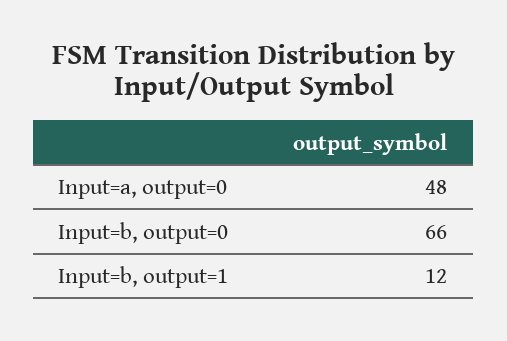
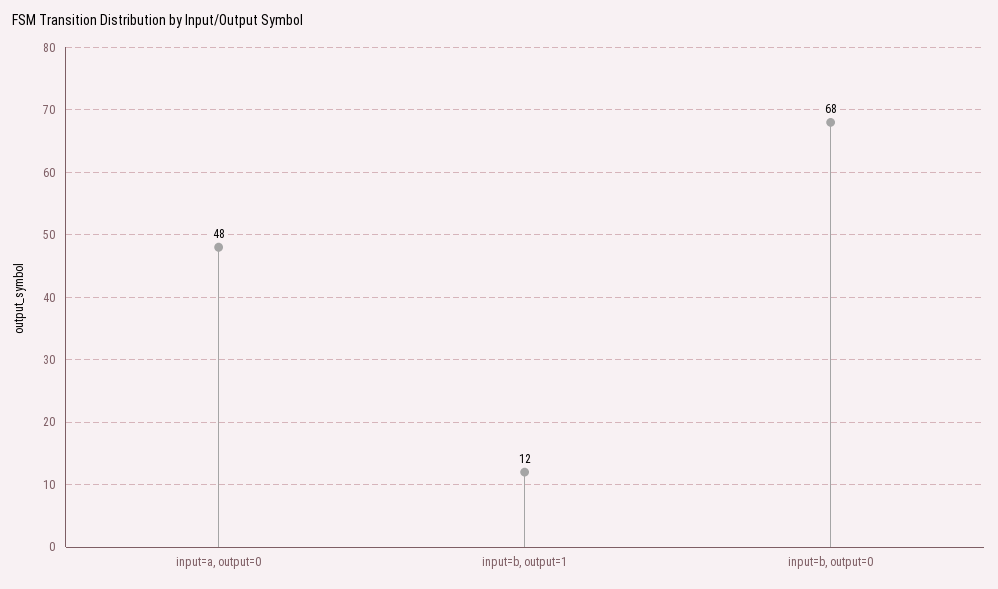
Input=b, output=0: 66 -> 68

